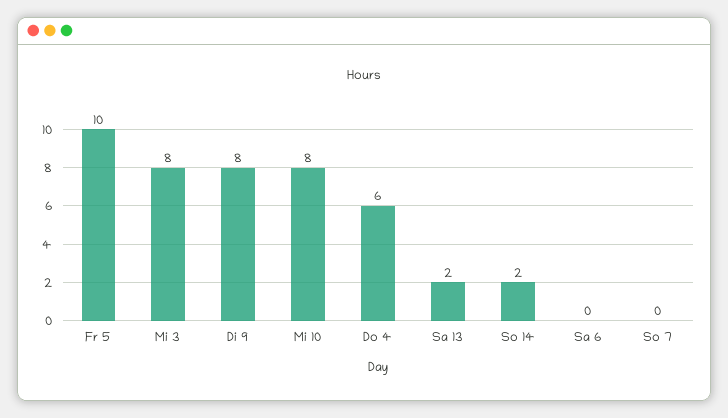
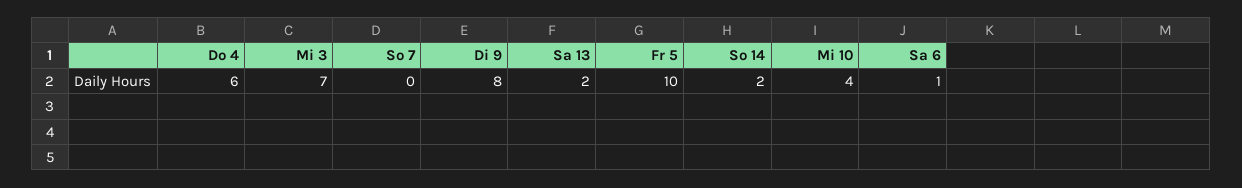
Mi 3: 8 -> 7
Mi 10: 8 -> 4
Sa 6: 0 -> 1

